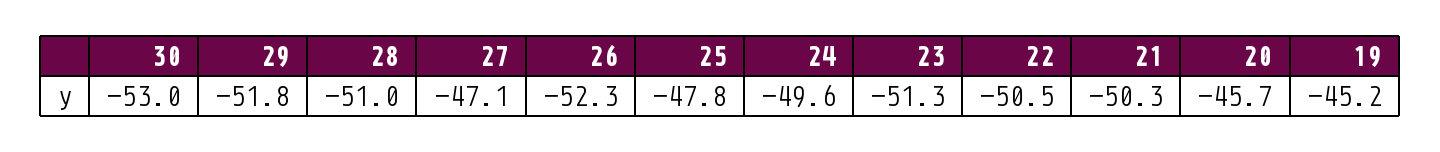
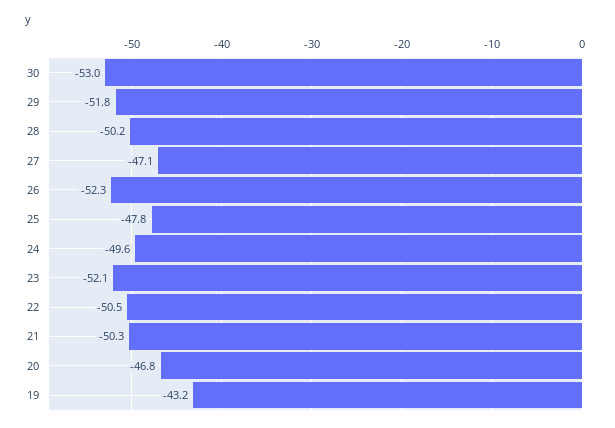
28: -51 -> -50.2
23: -51.3 -> -52.1
20: -45.7 -> -46.8
19: -45.2 -> -43.2

